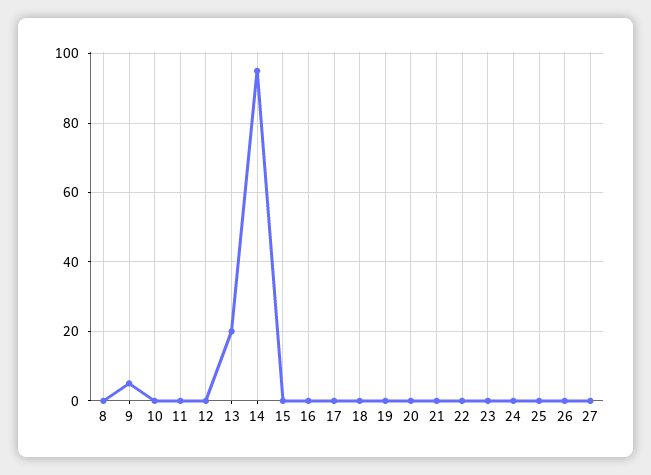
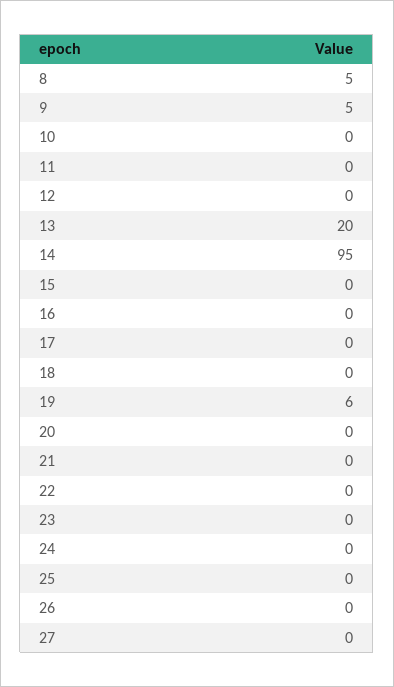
8: 0 -> 5
19: 0 -> 6

